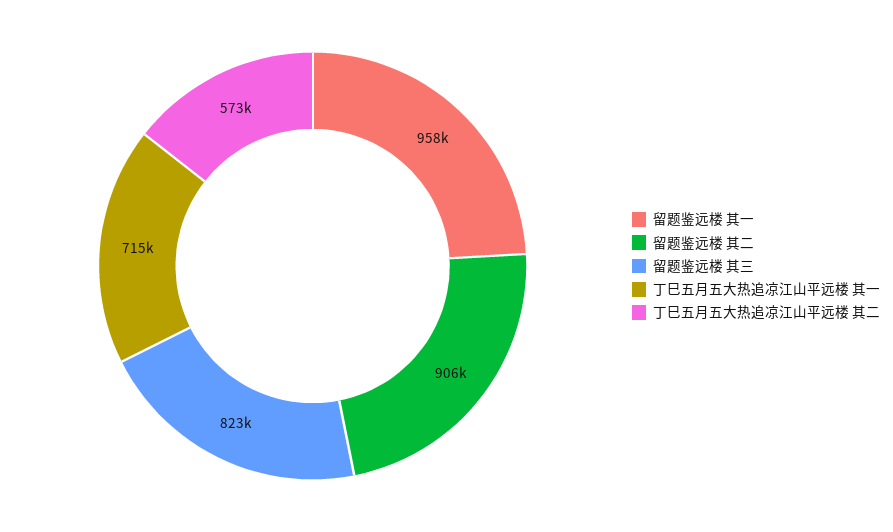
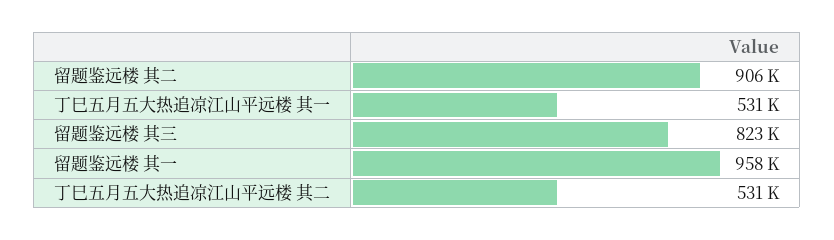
丁巳五月五大热追凉江山平远楼 其一: 715000 -> 531000
丁巳五月五大热追凉江山平远楼 其二: 573000 -> 531000

